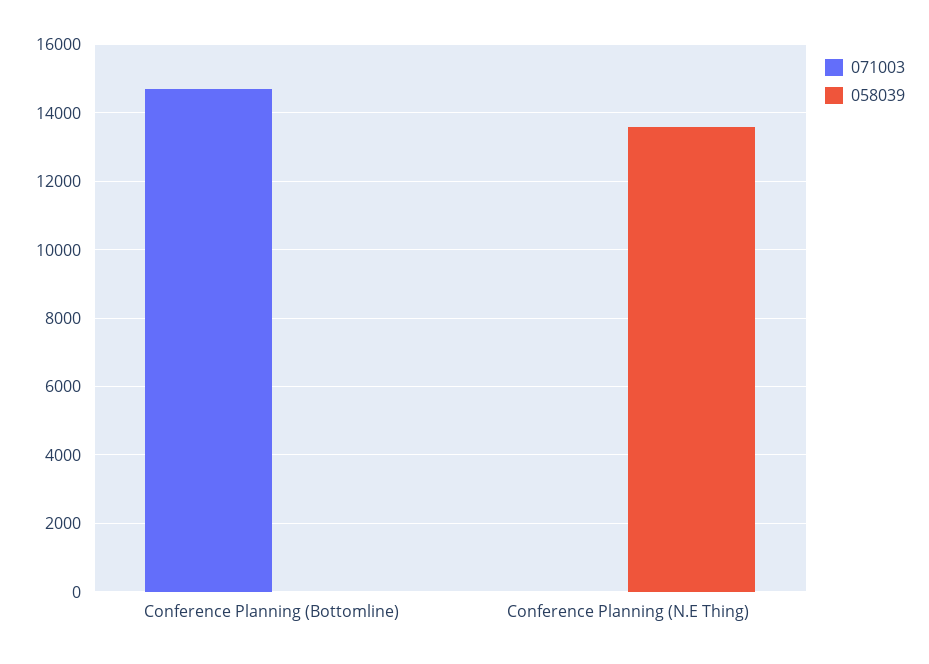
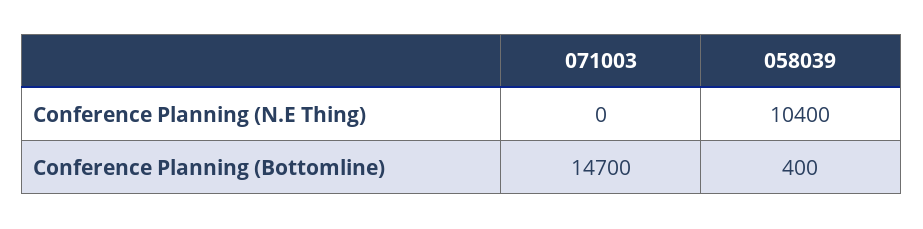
058039, Conference Planning (Bottomline): 0 -> 400
058039, Conference Planning (N.E Thing): 13600 -> 10400

